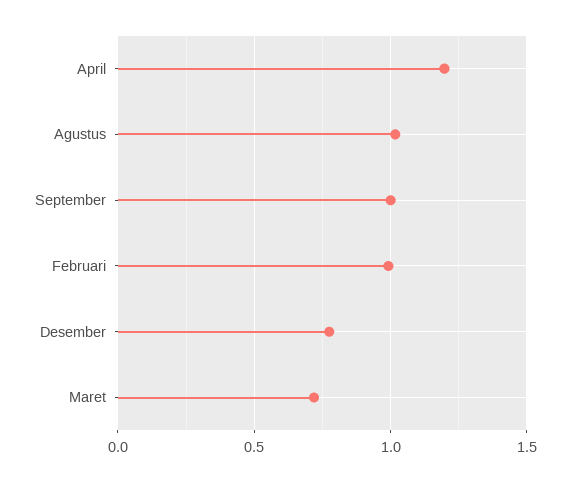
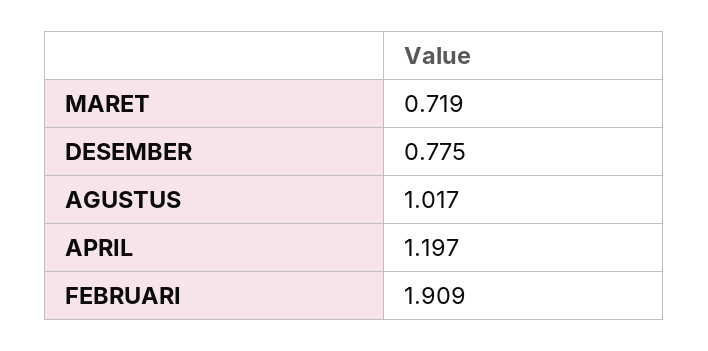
September: 1 -> none
Februari: 1 -> 1.909

